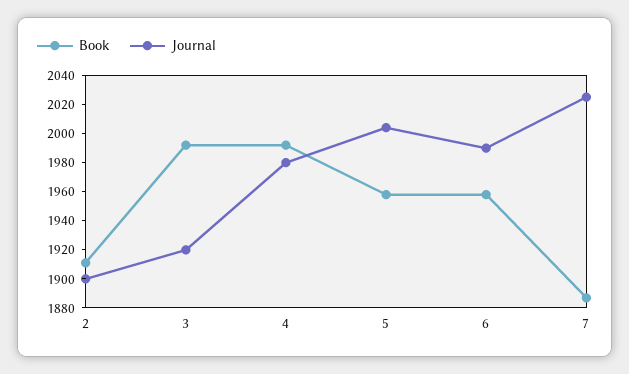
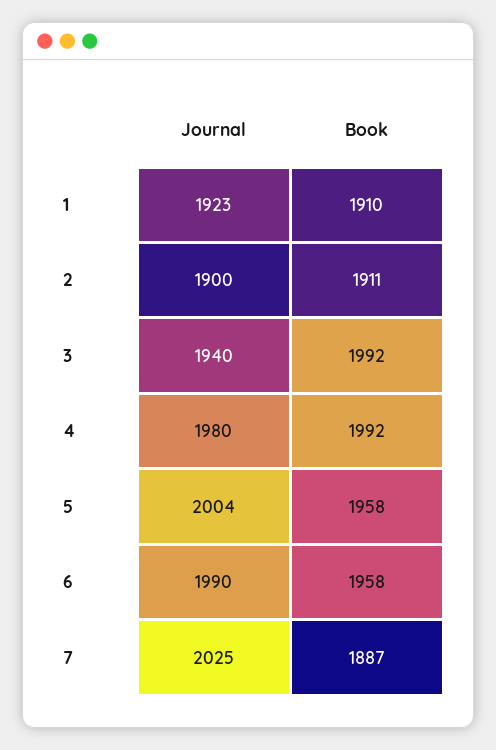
Journal, 3: 1920 -> 1940
Journal, 1: none -> 1923
Book, 1: none -> 1910

